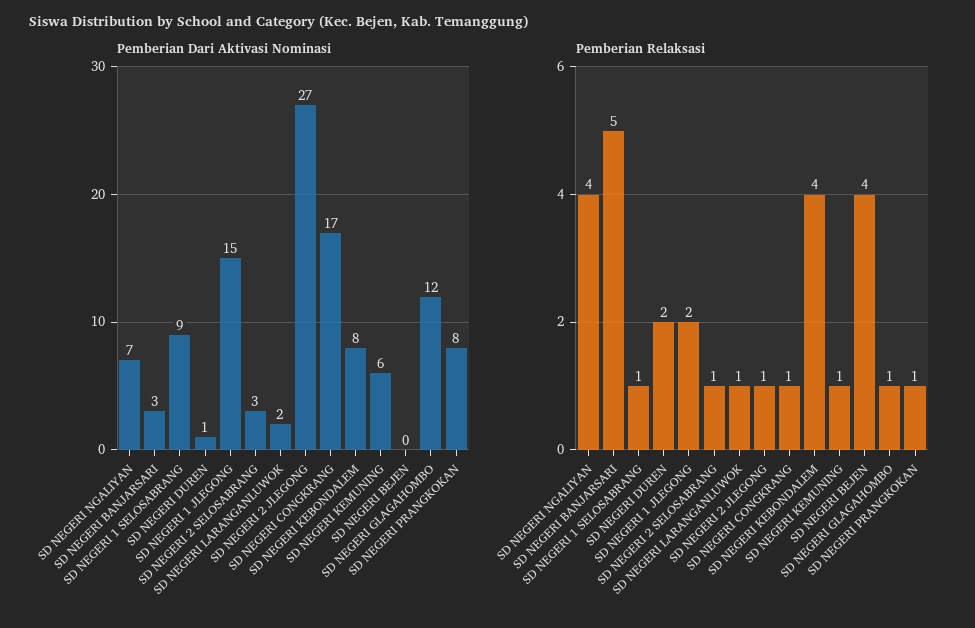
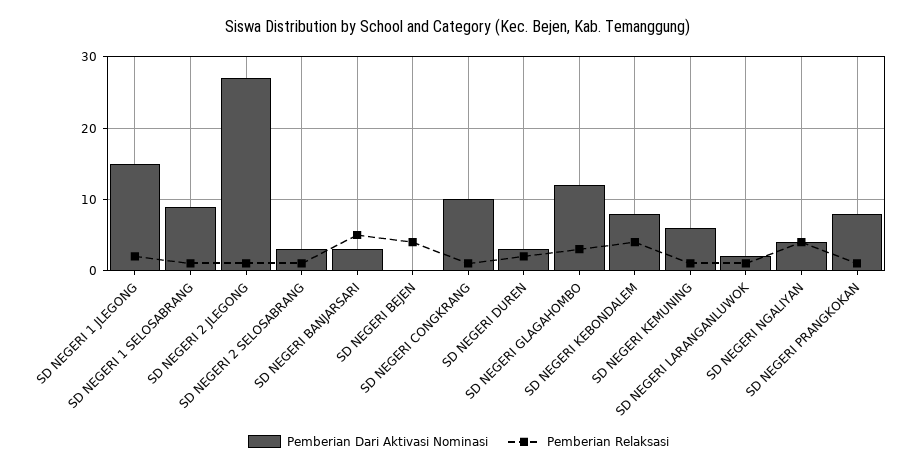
Pemberian Dari Aktivasi Nominasi, SD NEGERI NGALIYAN: 7 -> 4
Pemberian Dari Aktivasi Nominasi, SD NEGERI DUREN: 1 -> 3
Pemberian Dari Aktivasi Nominasi, SD NEGERI CONGKRANG: 17 -> 10
Pemberian Relaksasi, SD NEGERI GLAGAHOMBO: 1 -> 3

